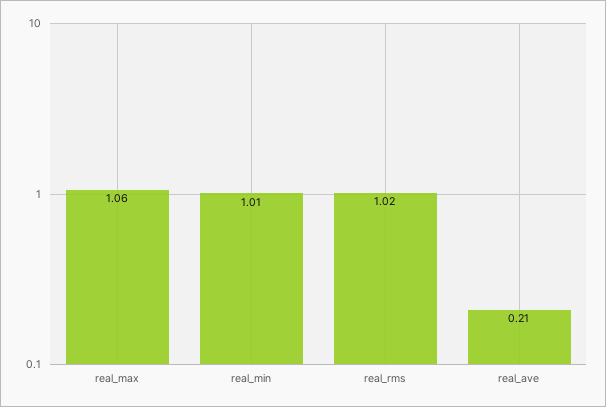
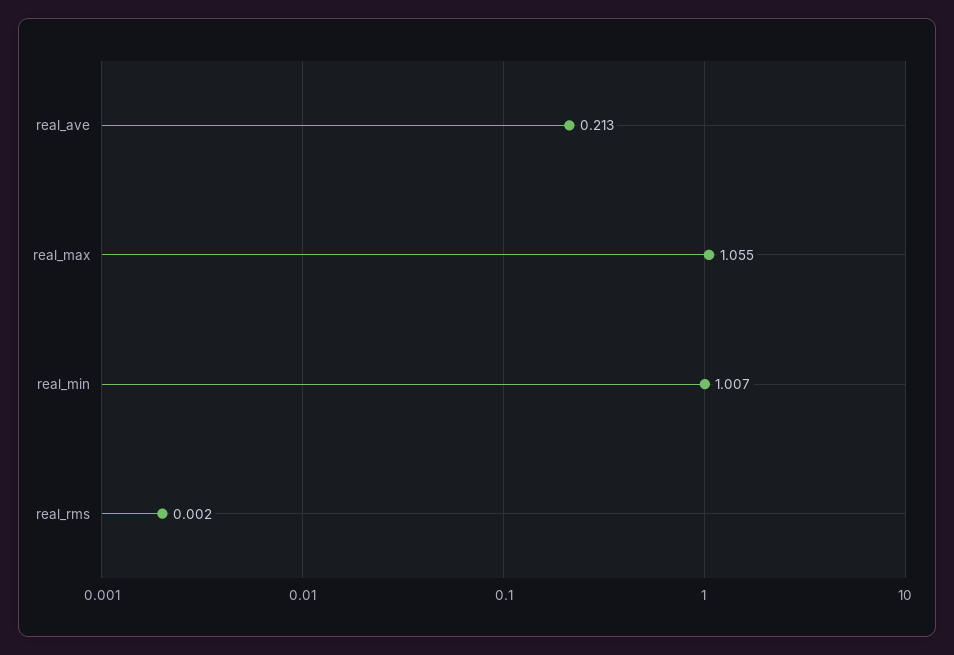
real_rms: 1.02 -> 0.002

